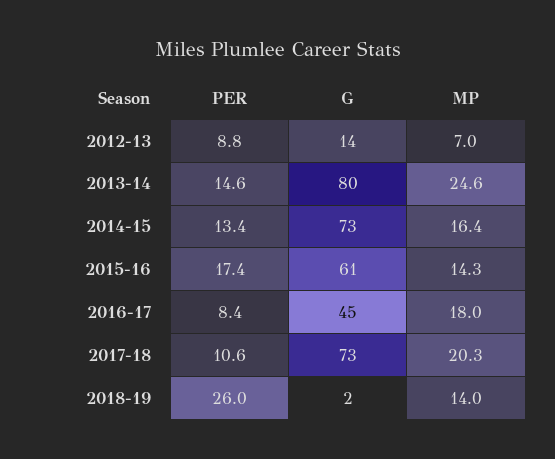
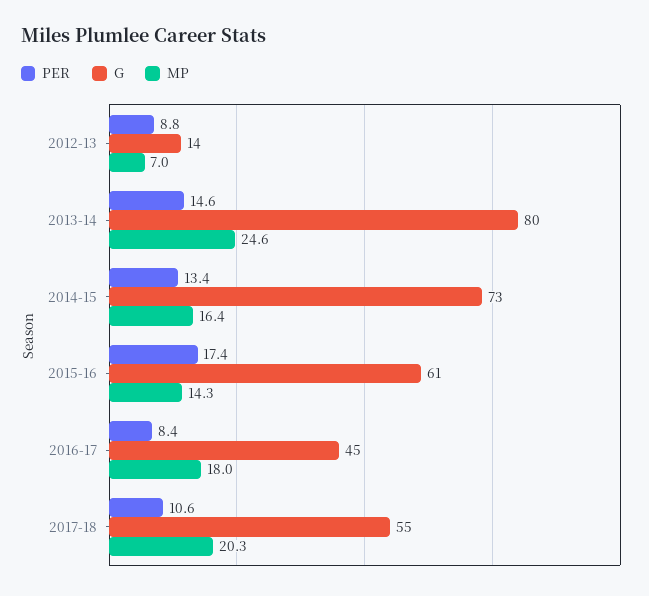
G, 2017-18: 73 -> 55
PER, 2018-19: 26 -> none
G, 2018-19: 2 -> none
MP, 2018-19: 14 -> none

